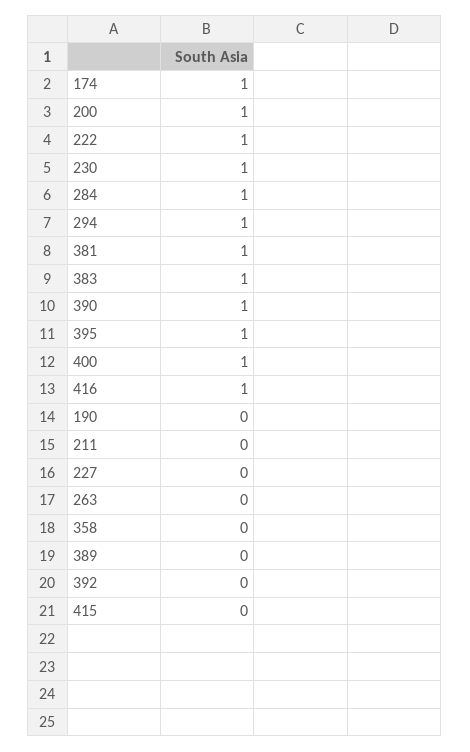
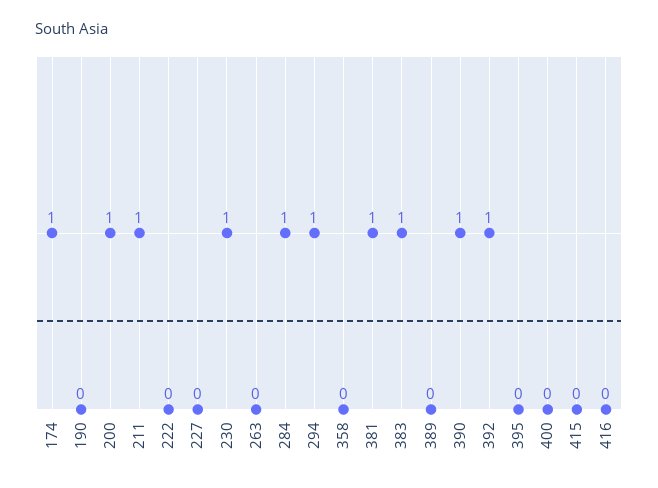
222: 1 -> 0
395: 1 -> 0
400: 1 -> 0
416: 1 -> 0
211: 0 -> 1
392: 0 -> 1

